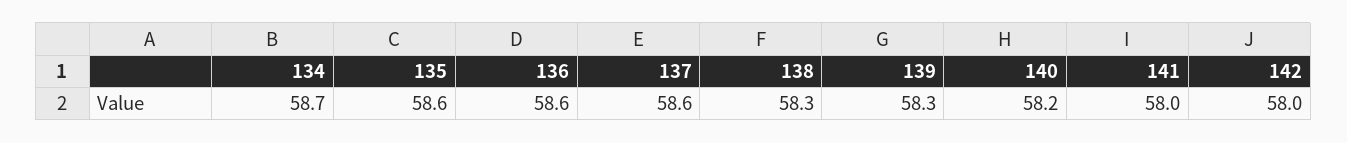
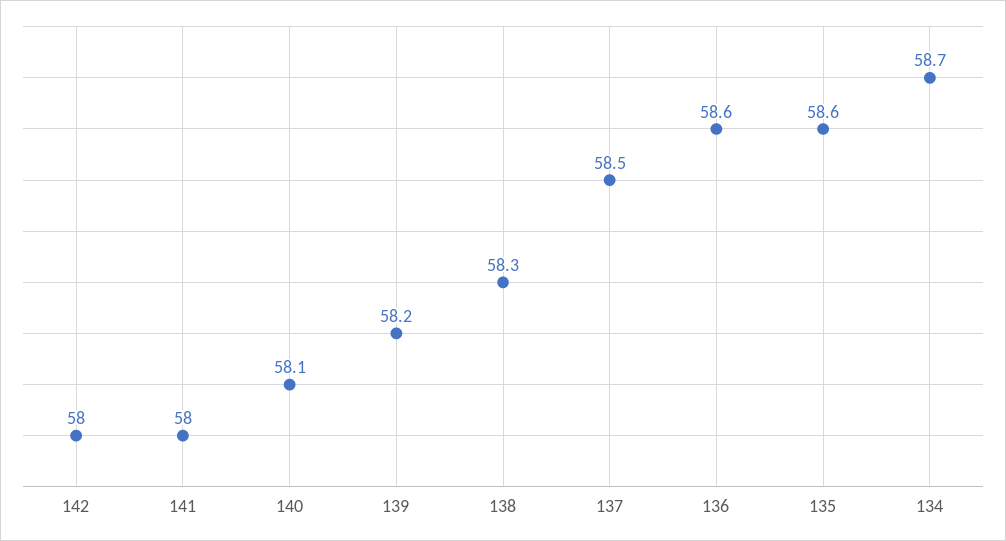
137: 58.6 -> 58.5
139: 58.3 -> 58.2
140: 58.2 -> 58.1

